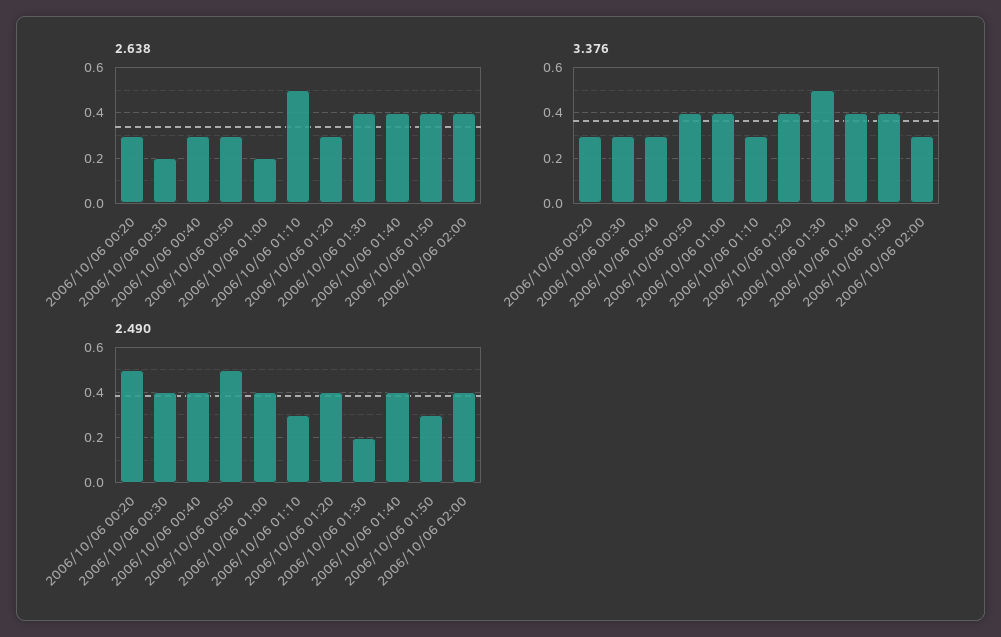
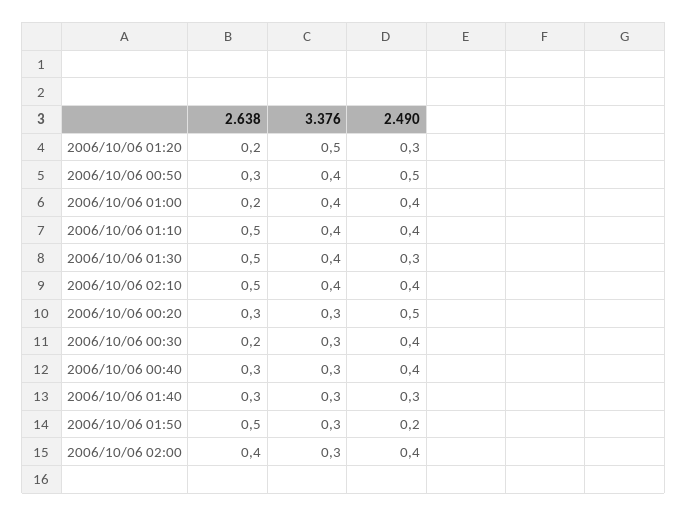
2.638, 2006/10/06 01:20: 0.3 -> 0.2
2.638, 2006/10/06 01:30: 0.4 -> 0.5
2.638, 2006/10/06 01:40: 0.4 -> 0.3
2.638, 2006/10/06 01:50: 0.4 -> 0.5
3.376, 2006/10/06 01:10: 0.3 -> 0.4
3.376, 2006/10/06 01:20: 0.4 -> 0.5
3.376, 2006/10/06 01:30: 0.5 -> 0.4
3.376, 2006/10/06 01:40: 0.4 -> 0.3
3.376, 2006/10/06 01:50: 0.4 -> 0.3
2.490, 2006/10/06 01:10: 0.3 -> 0.4
2.490, 2006/10/06 01:20: 0.4 -> 0.3
2.490, 2006/10/06 01:30: 0.2 -> 0.3
2.490, 2006/10/06 01:40: 0.4 -> 0.3
2.490, 2006/10/06 01:50: 0.3 -> 0.2
2.638, 2006/10/06 02:10: none -> 0.5
3.376, 2006/10/06 02:10: none -> 0.4
2.490, 2006/10/06 02:10: none -> 0.4

